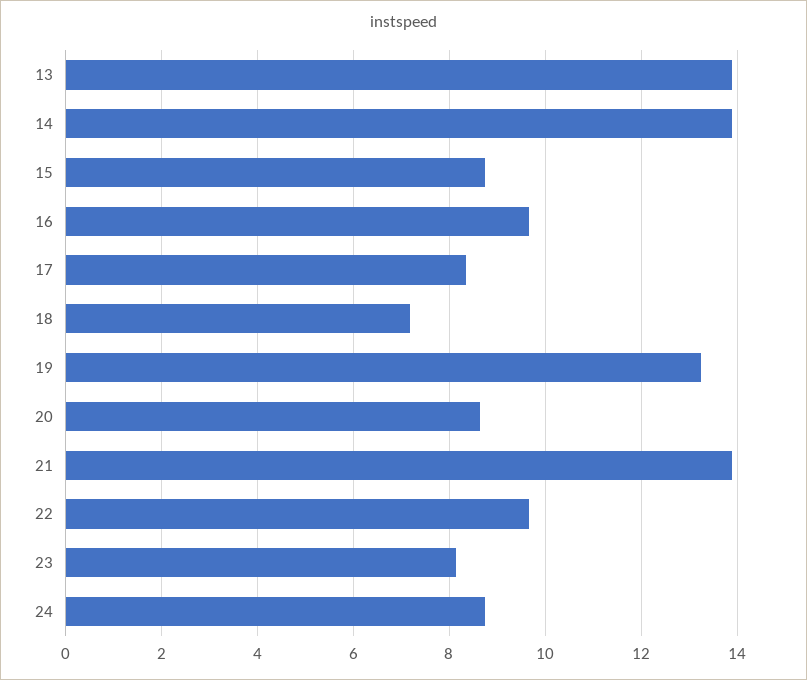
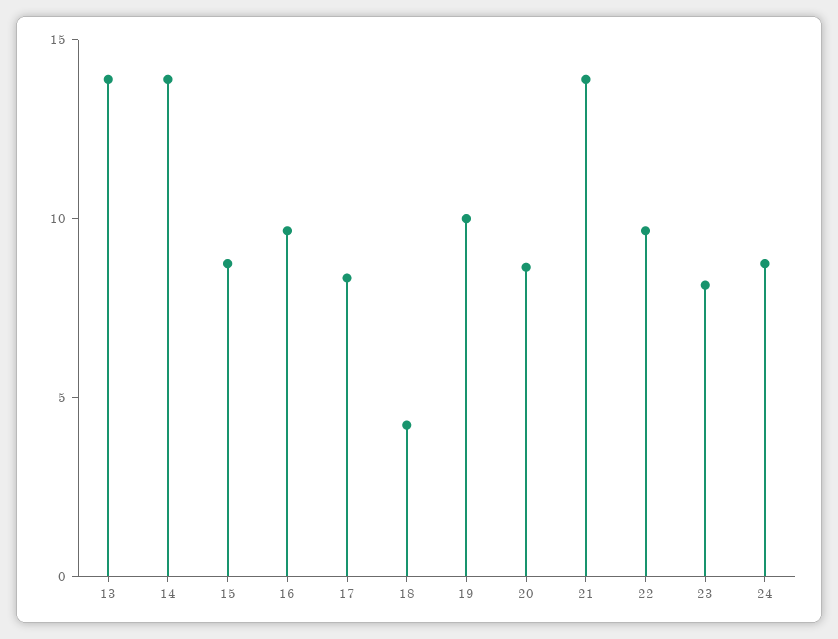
18: 7.2 -> 4
19: 13.2 -> 10

